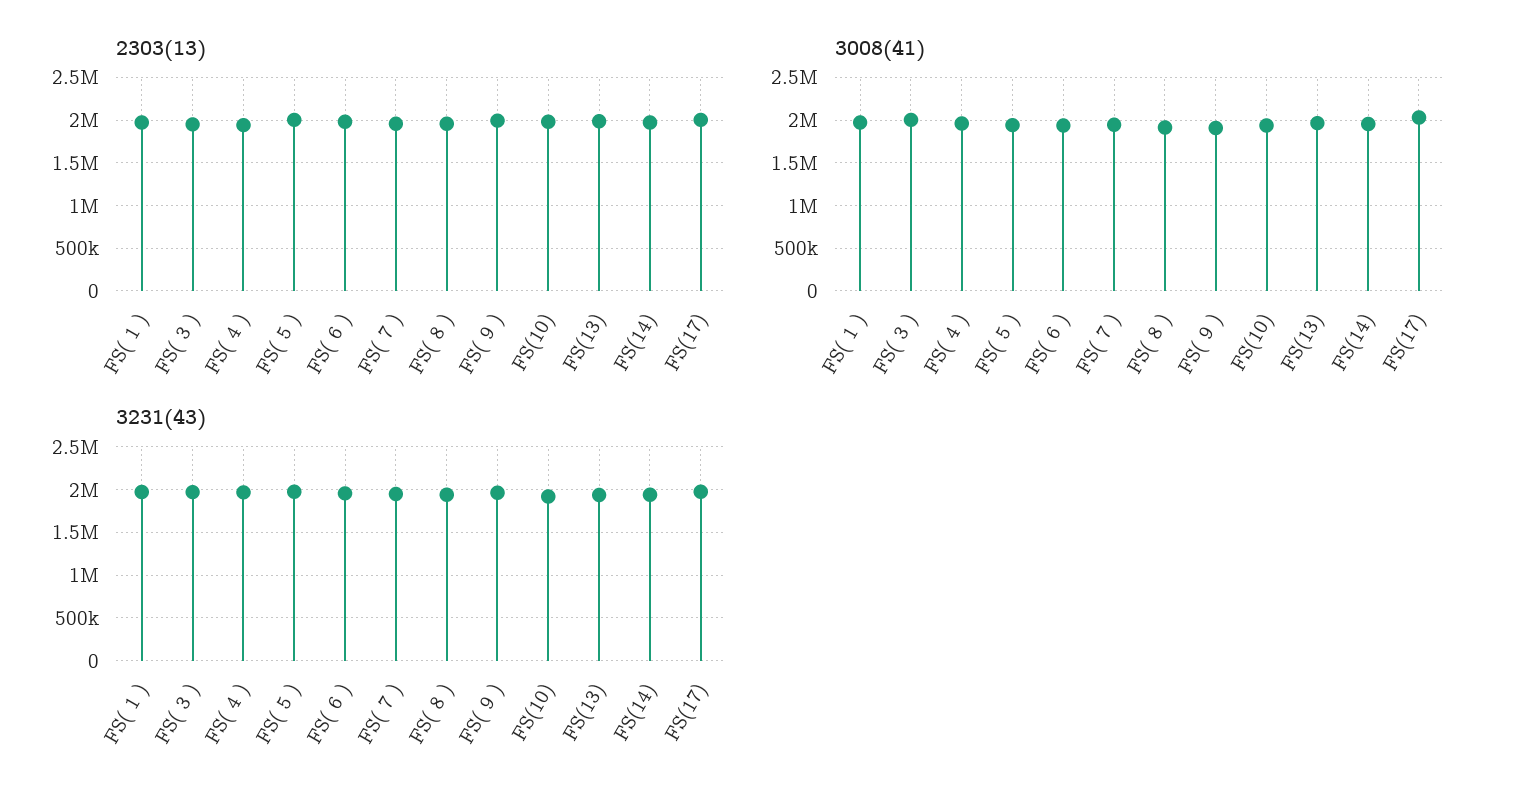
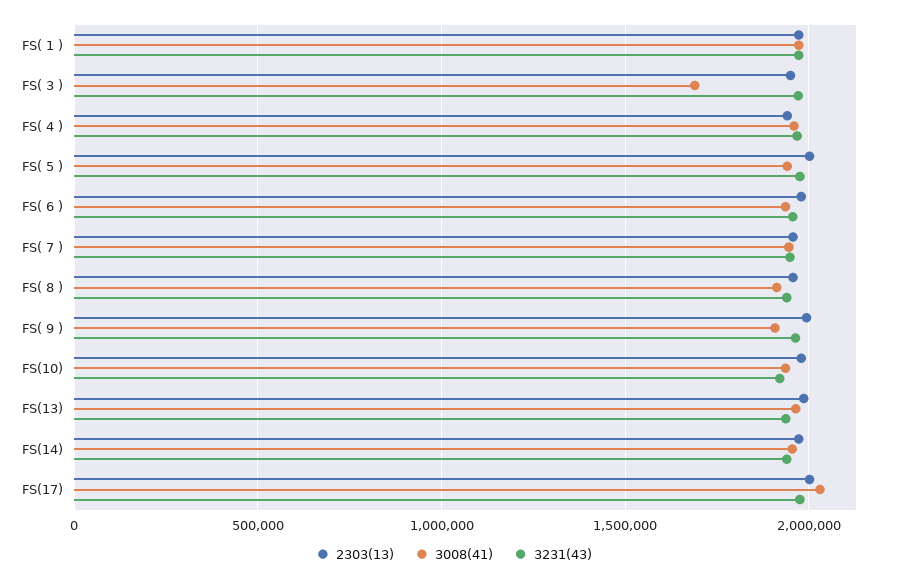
3008(41), FS( 3 ): 2000000 -> 1700000

